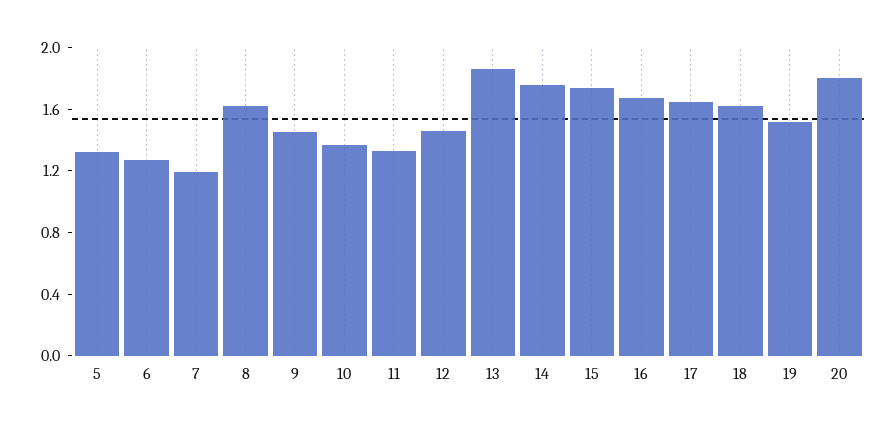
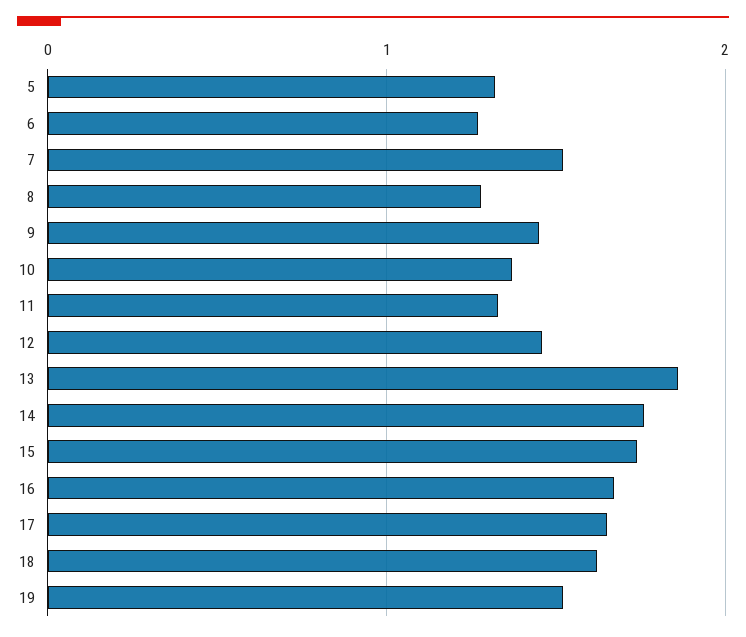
7: 1.2 -> 1.5
8: 1.6 -> 1.3
20: 1.8 -> none

